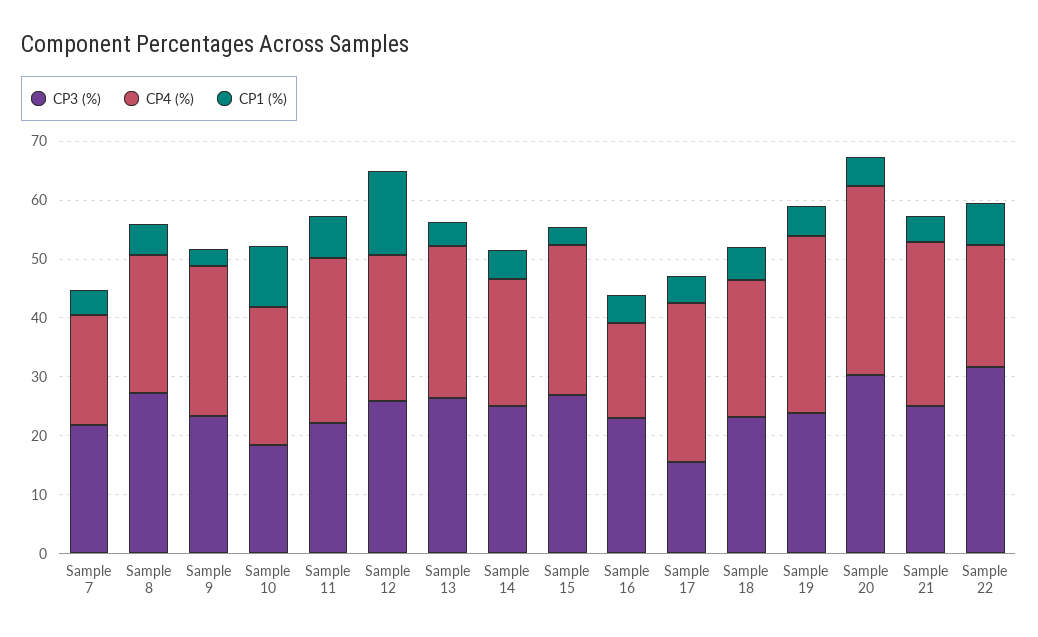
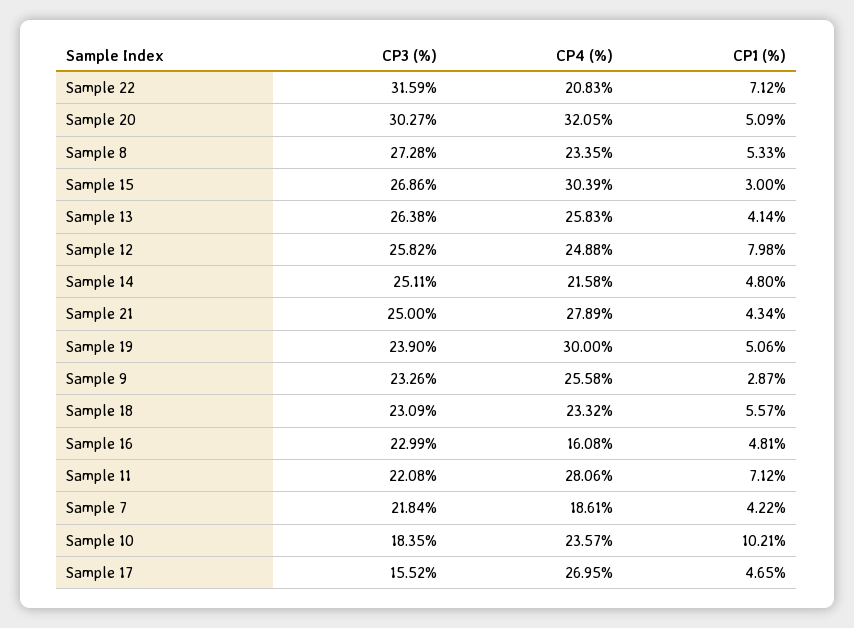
CP1 (%), Sample 12: 14 -> 7.98
CP4 (%), Sample 15: 26 -> 30.39

